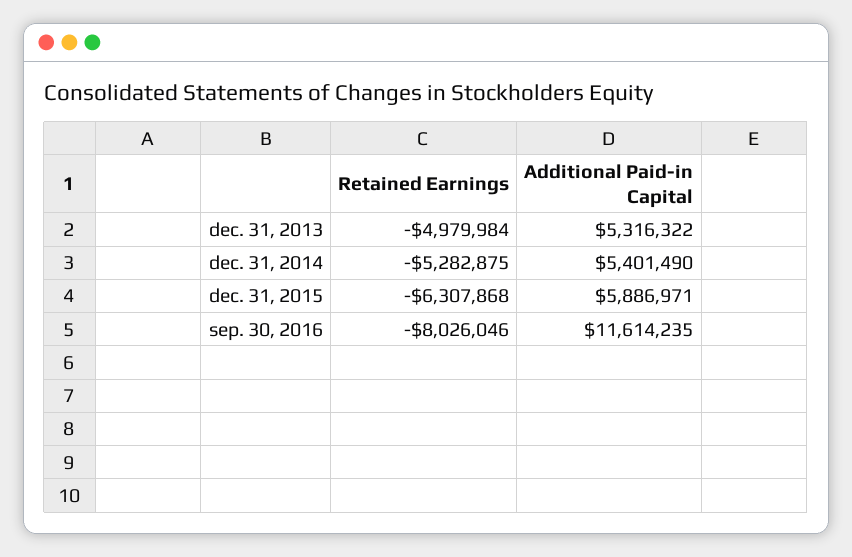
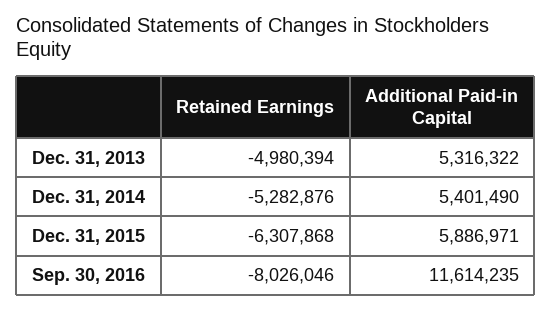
Retained Earnings, dec. 31, 2013: -4979984 -> -4980394
Retained Earnings, dec. 31, 2014: -5282875 -> -5282876

